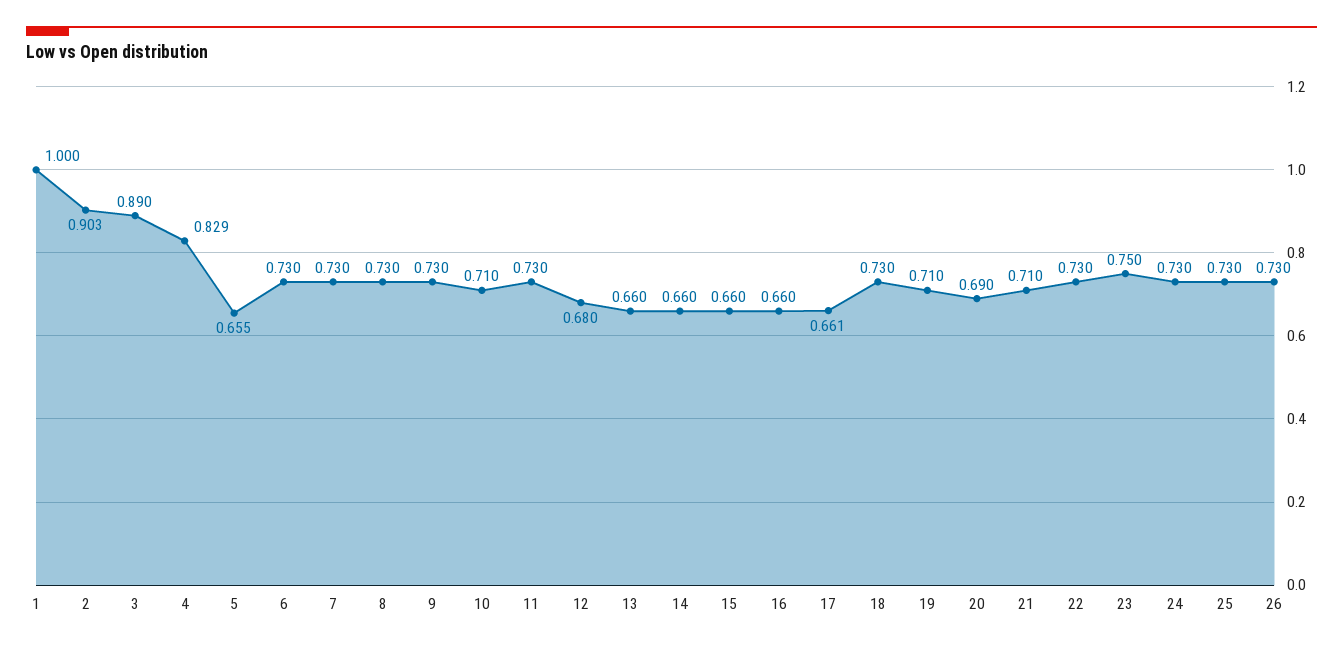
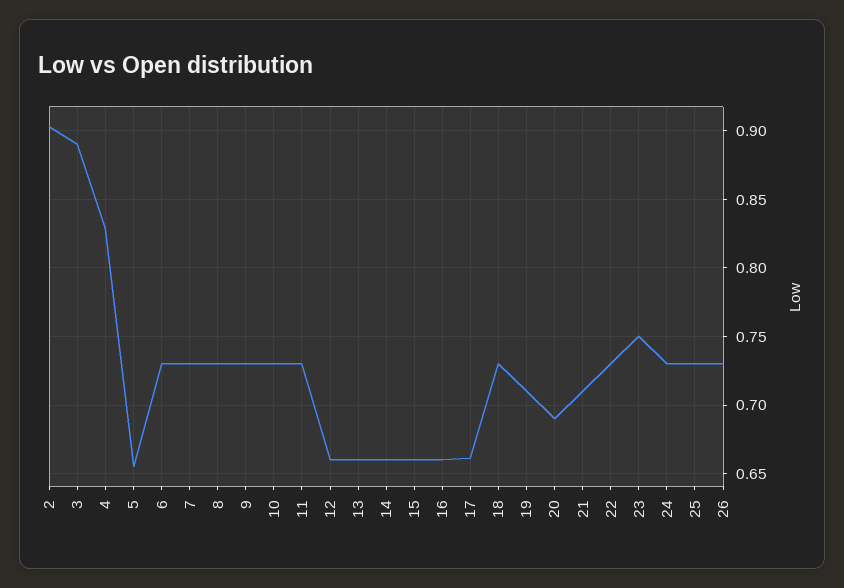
1: 1 -> none
10: 0.71 -> 0.73
12: 0.68 -> 0.66

